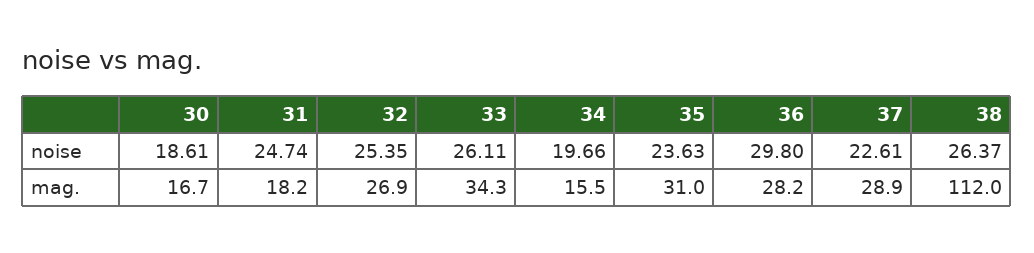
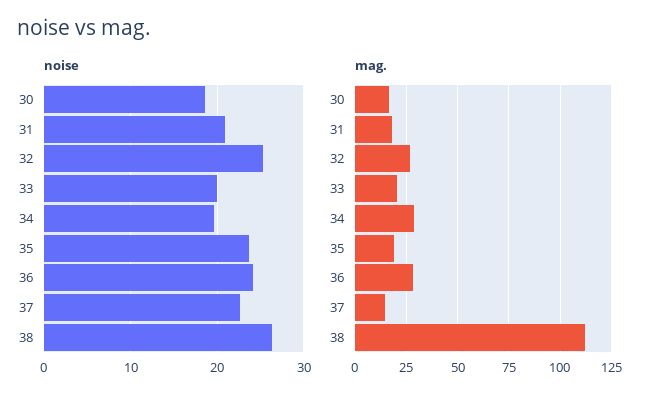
noise, 31: 24.74 -> 21
noise, 33: 26.11 -> 20
noise, 36: 29.8 -> 24
mag., 33: 34.3 -> 20
mag., 34: 15.5 -> 30
mag., 35: 31 -> 20
mag., 37: 28.9 -> 15

